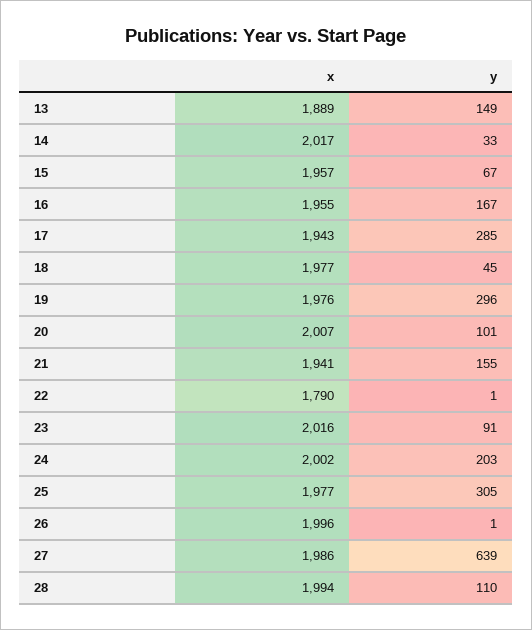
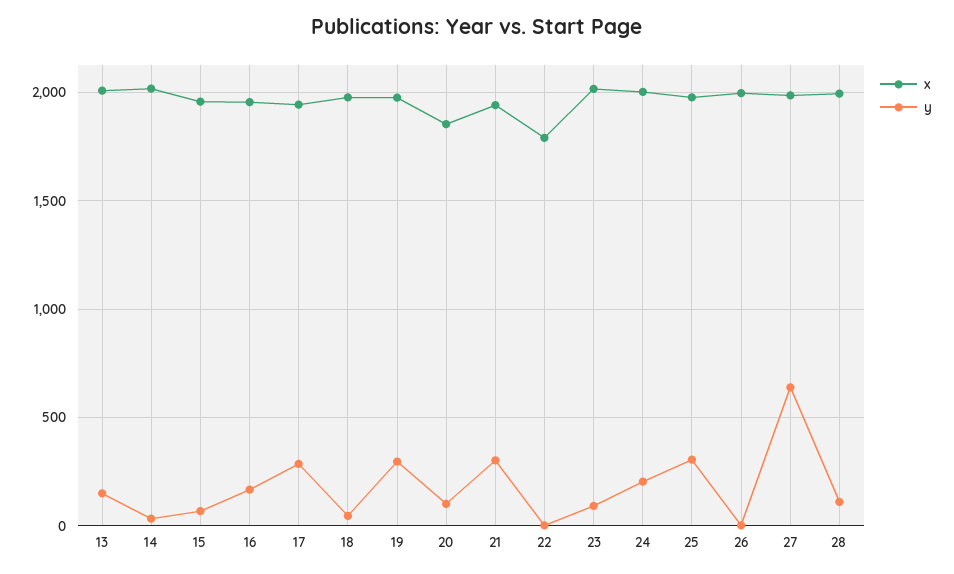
x, 13: 1889 -> 2000
x, 20: 2007 -> 1850
y, 21: 155 -> 300

